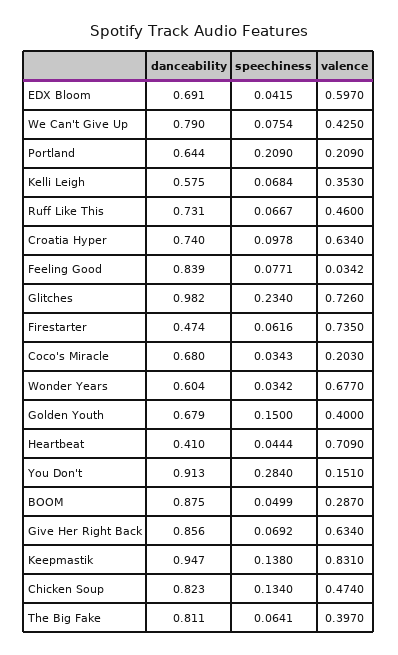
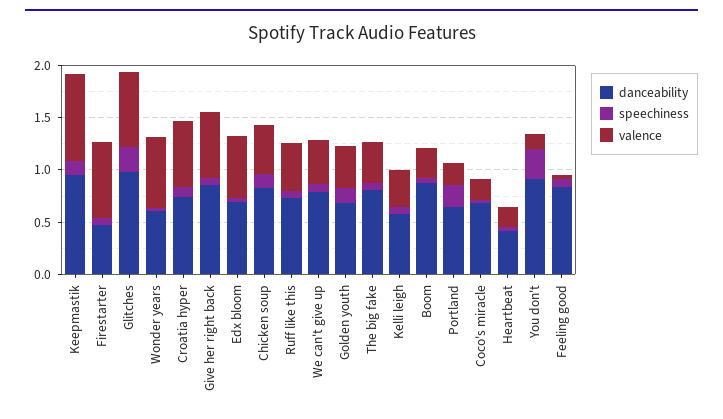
valence, Heartbeat: 0.709 -> 0.2

